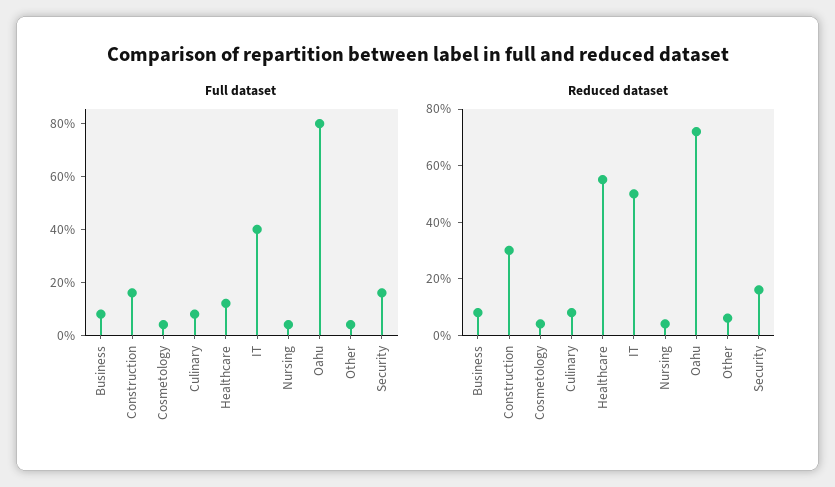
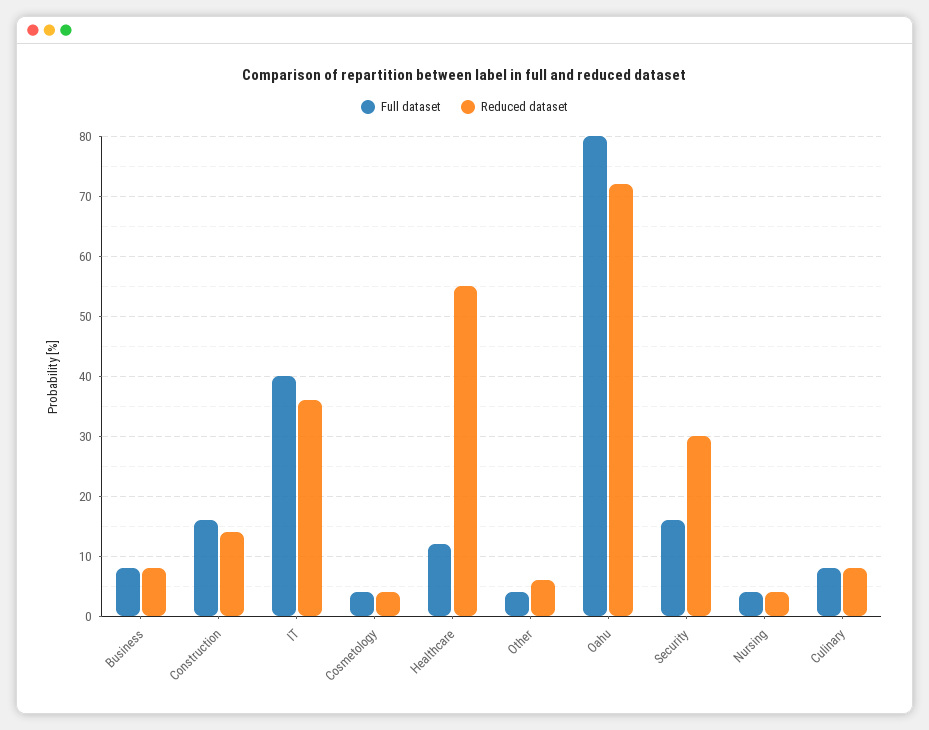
Reduced dataset, Construction: 30 -> 14
Reduced dataset, IT: 50 -> 36
Reduced dataset, Security: 15 -> 30

